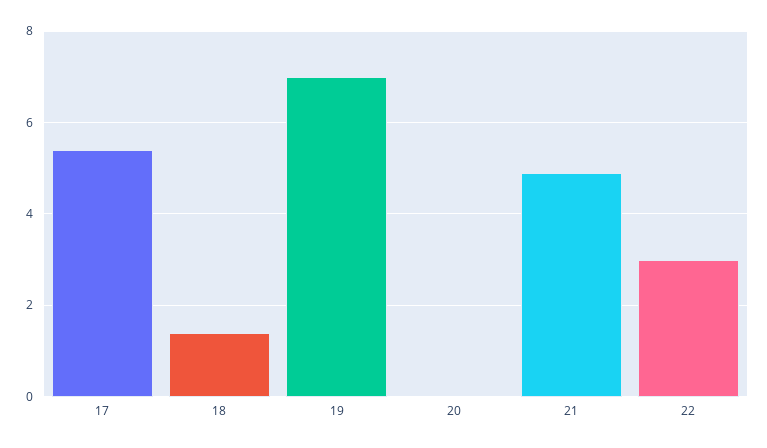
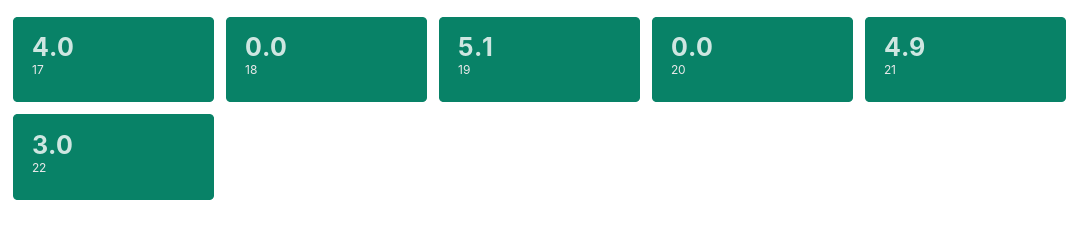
17: 5.5 -> 4
18: 1.5 -> 0
19: 7 -> 5.1

